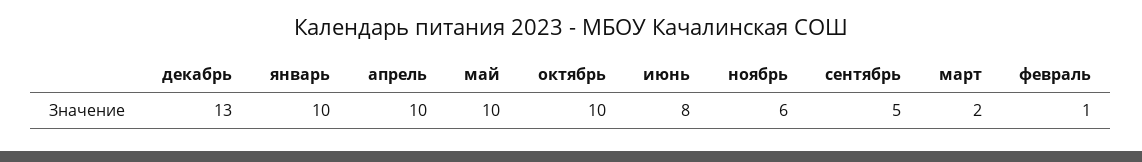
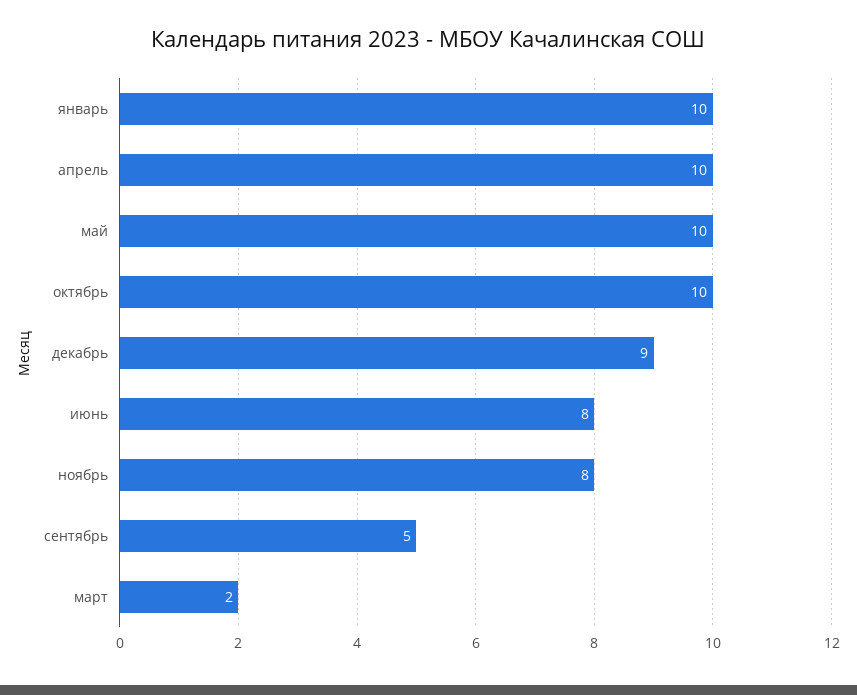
декабрь: 13 -> 9
ноябрь: 6 -> 8
февраль: 1 -> none

